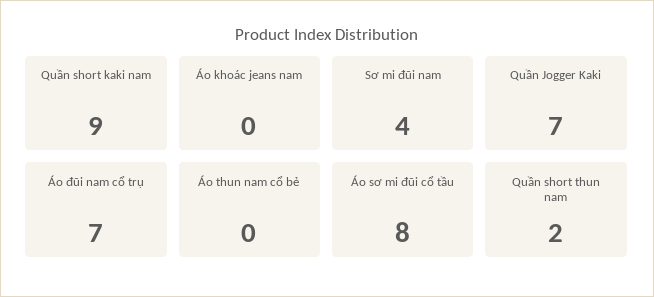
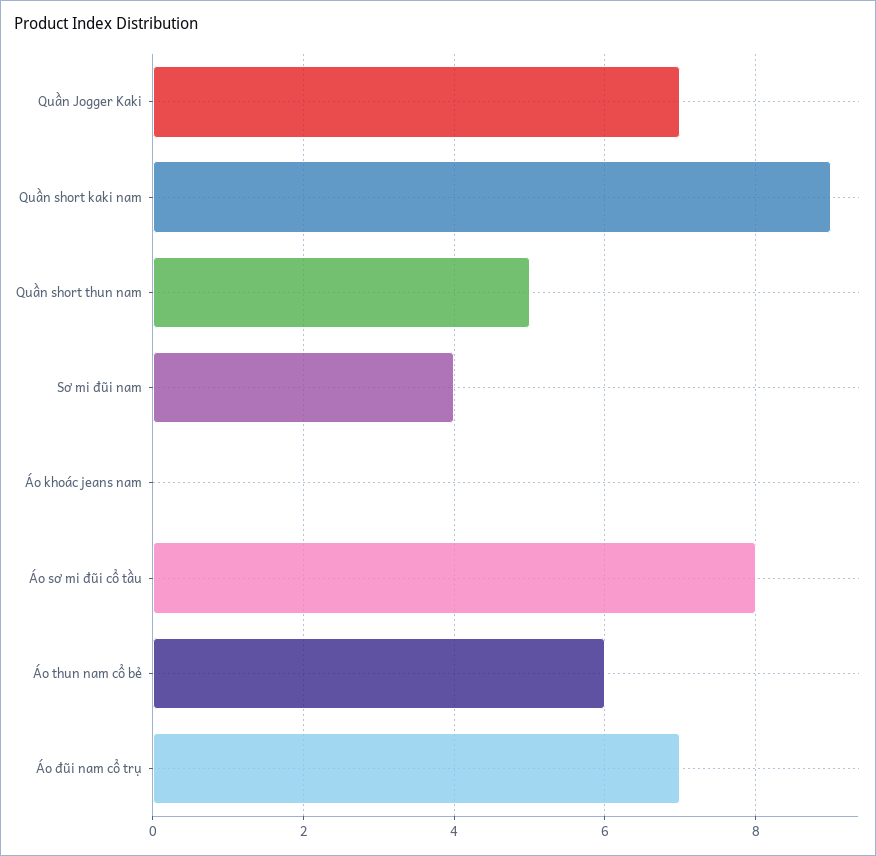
Áo thun nam cổ bẻ: 0 -> 6
Quần short thun nam: 2 -> 5

